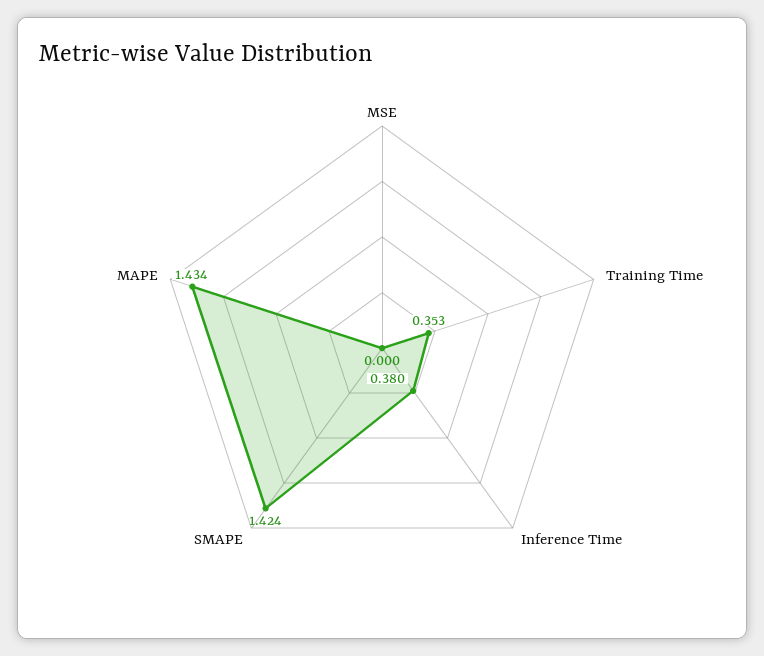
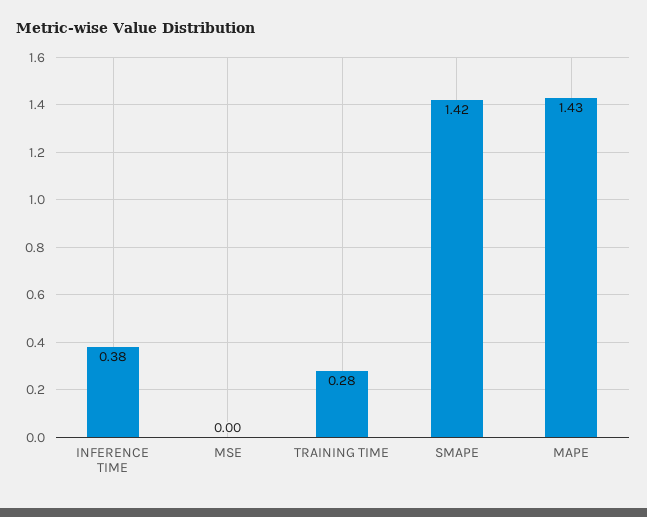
Training Time: 0.353 -> 0.28

